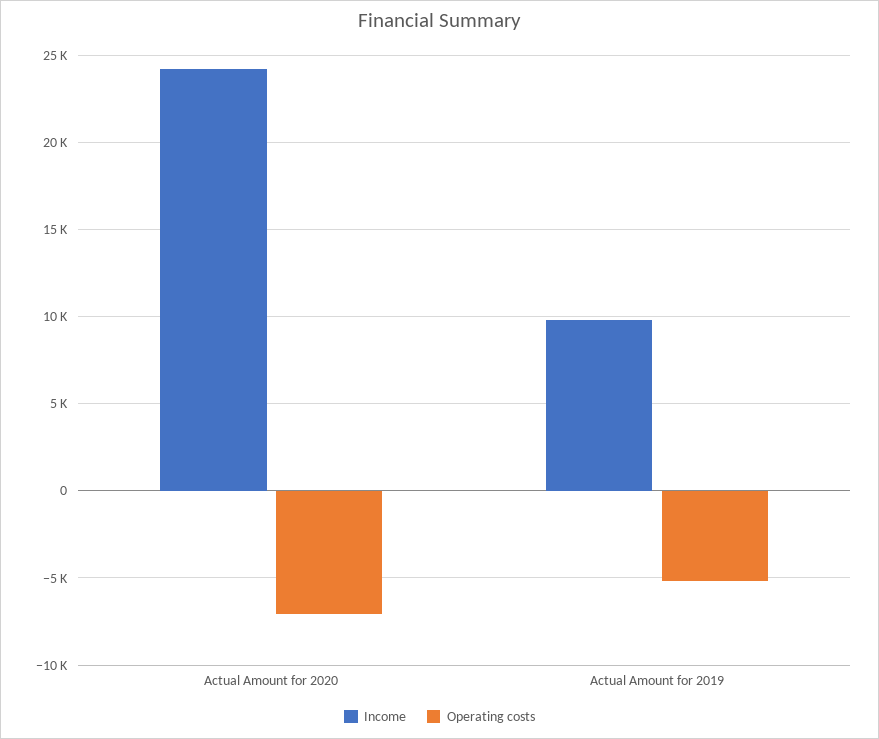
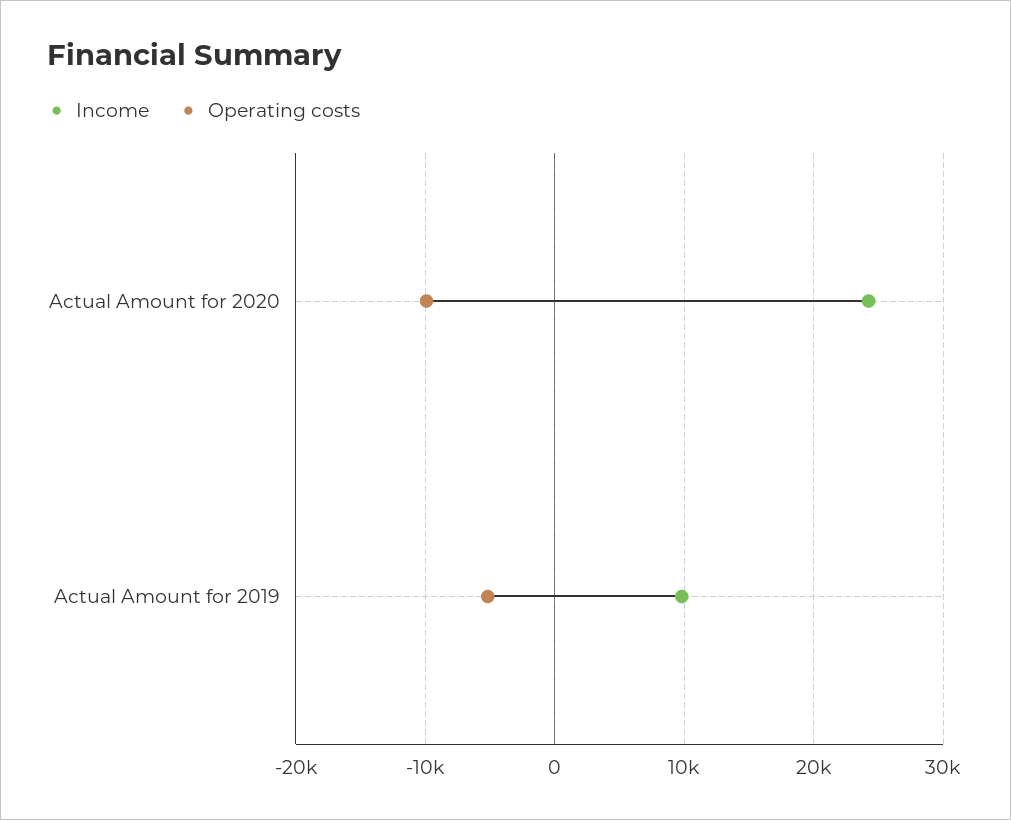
Operating costs, Actual Amount for 2020: -7000 -> -10000

